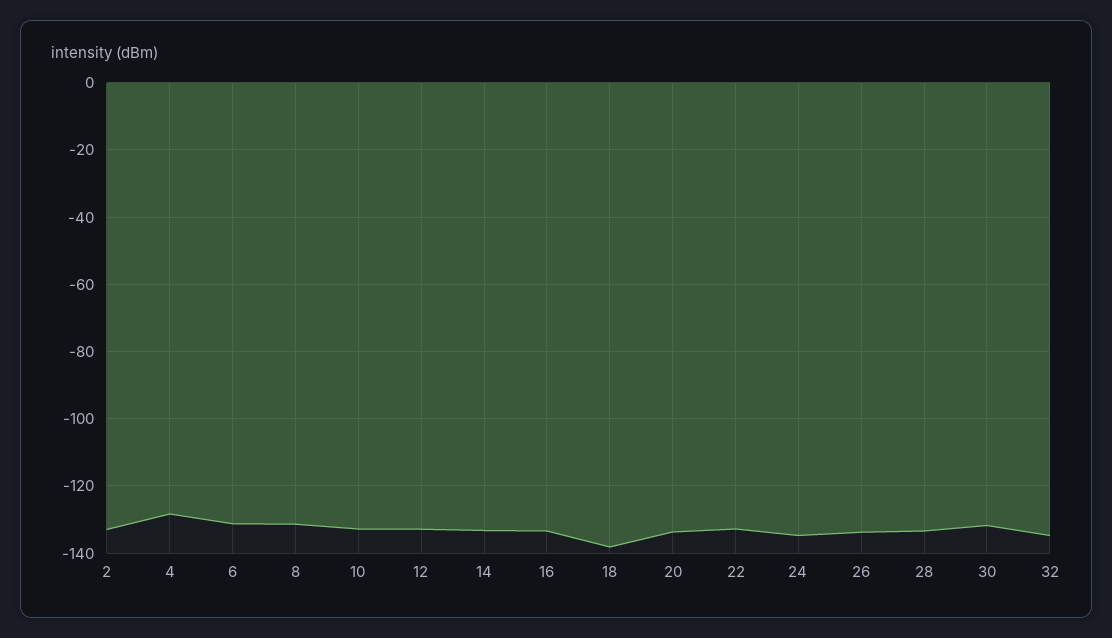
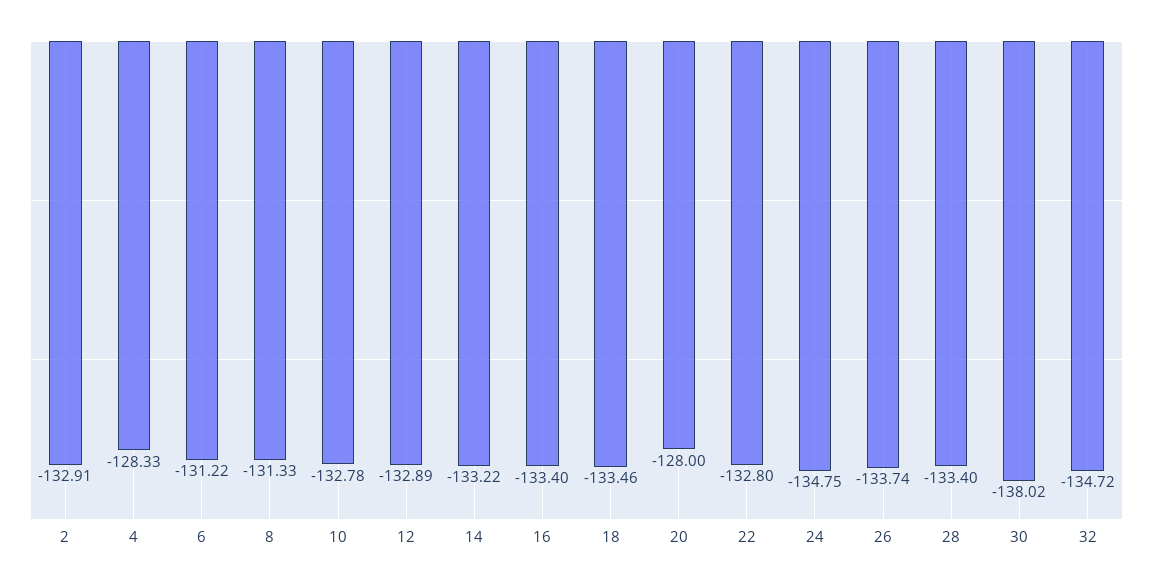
18: -138 -> -133.46
20: -134 -> -128
30: -132 -> -138.02

